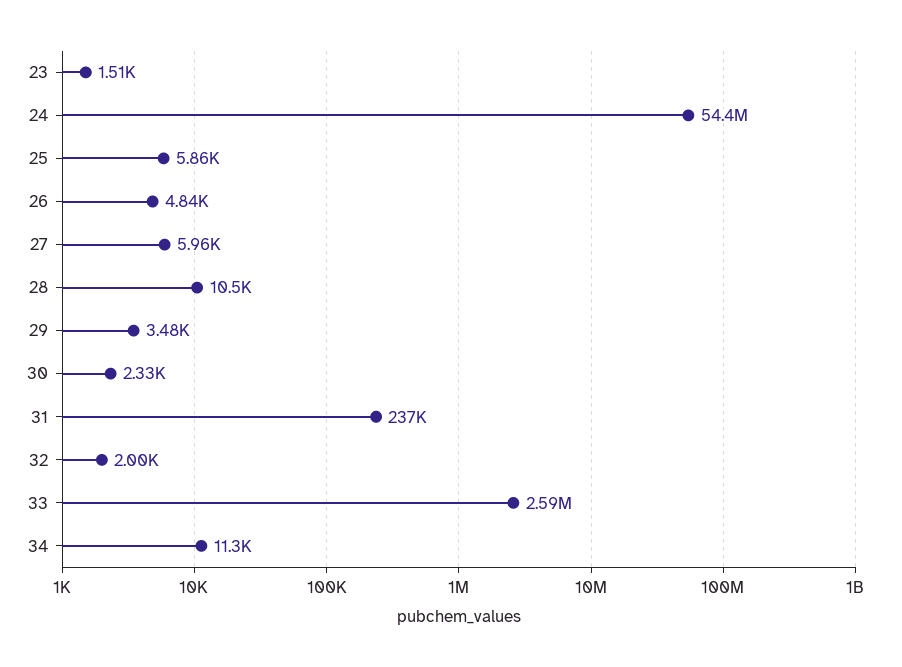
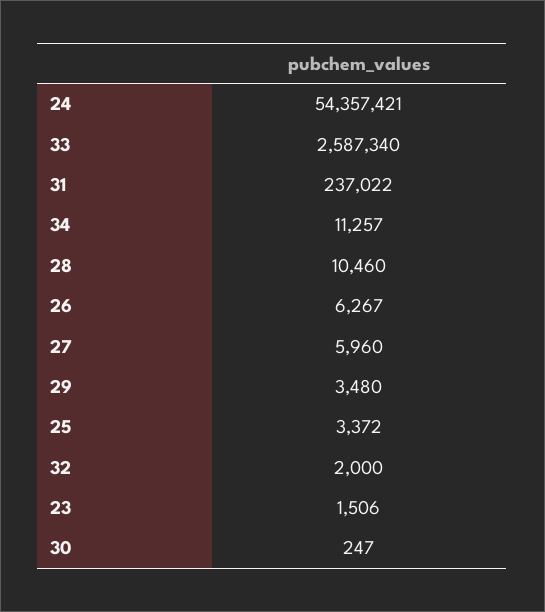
25: 5860 -> 3372
26: 4840 -> 6267
30: 2330 -> 247

